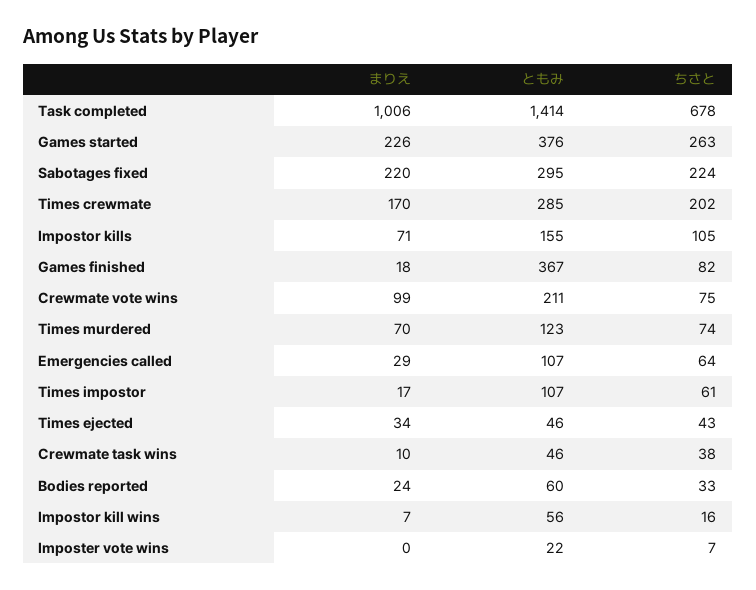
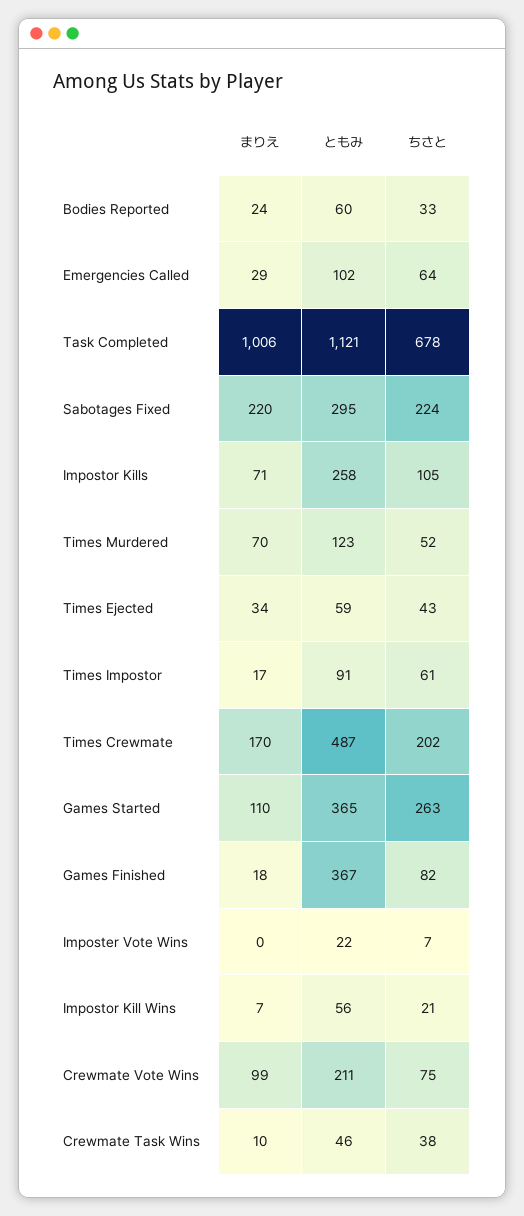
ともみ, Task completed: 1414 -> 1121
まりえ, Games started: 226 -> 110
ともみ, Games started: 376 -> 365
ともみ, Times crewmate: 285 -> 487
ともみ, Impostor kills: 155 -> 258
ちさと, Times murdered: 74 -> 52
ともみ, Emergencies called: 107 -> 102
ともみ, Times impostor: 107 -> 91
ともみ, Times ejected: 46 -> 59
ちさと, Impostor kill wins: 16 -> 21

